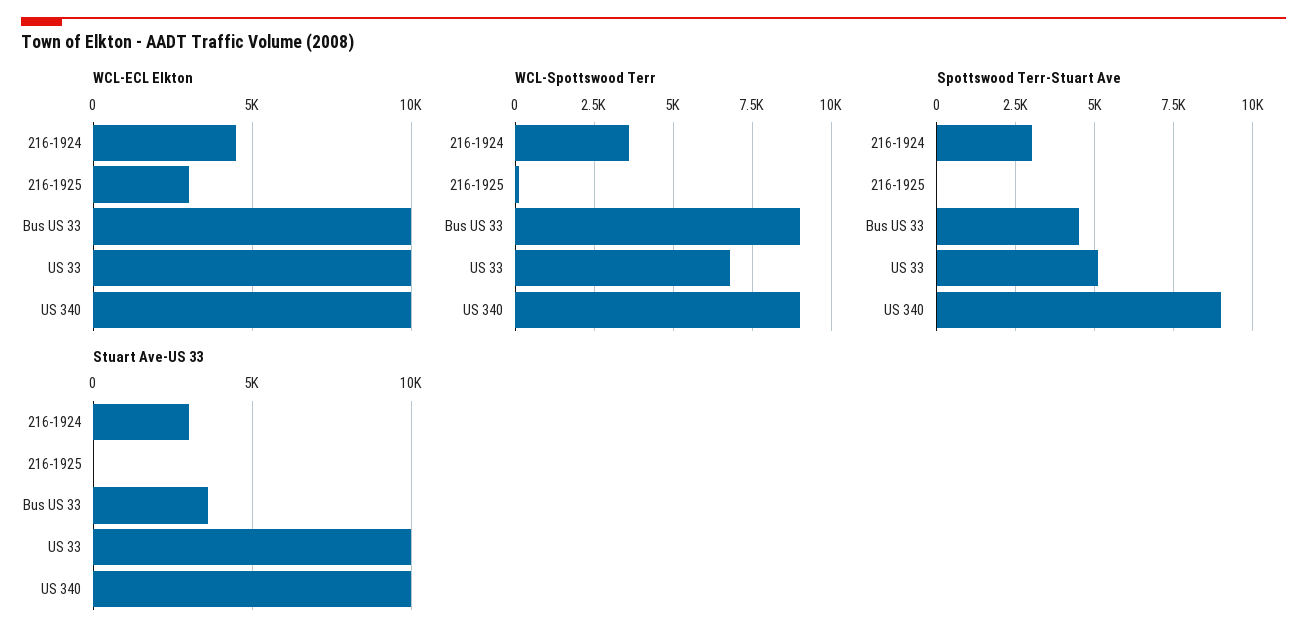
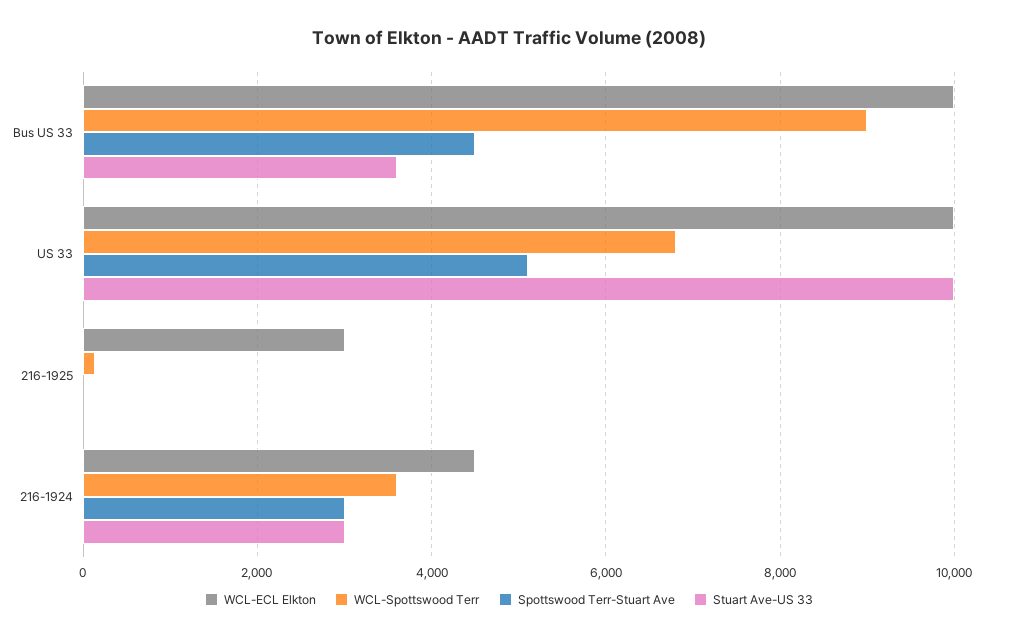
WCL-ECL Elkton, US 340: 10000 -> none
WCL-Spottswood Terr, US 340: 9000 -> none
Spottswood Terr-Stuart Ave, US 340: 9000 -> none
Stuart Ave-US 33, US 340: 10000 -> none

